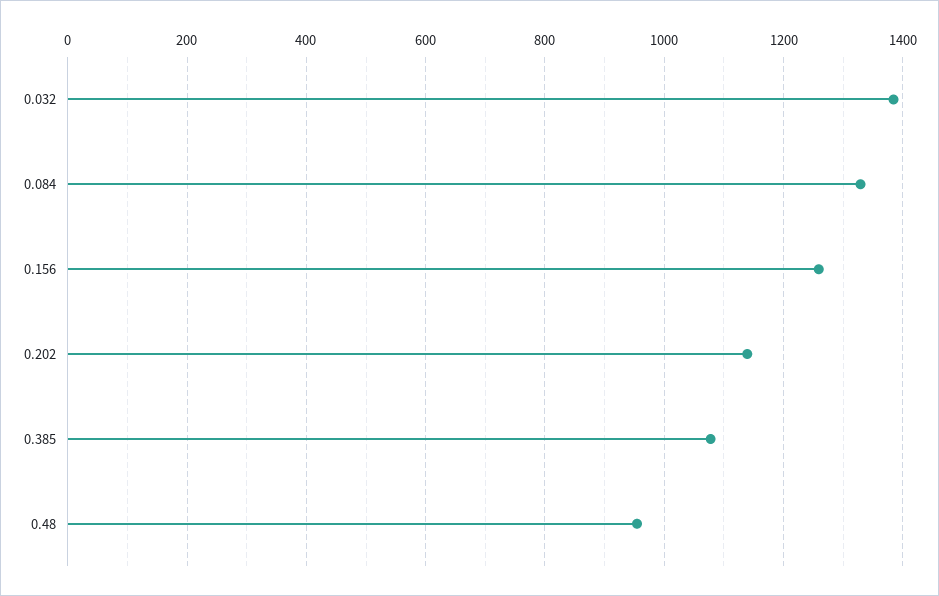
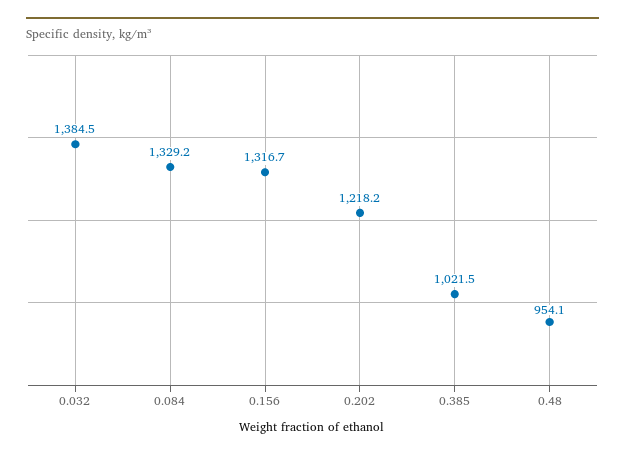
0.156: 1260 -> 1316.7
0.202: 1140 -> 1218.2
0.385: 1080 -> 1021.5

